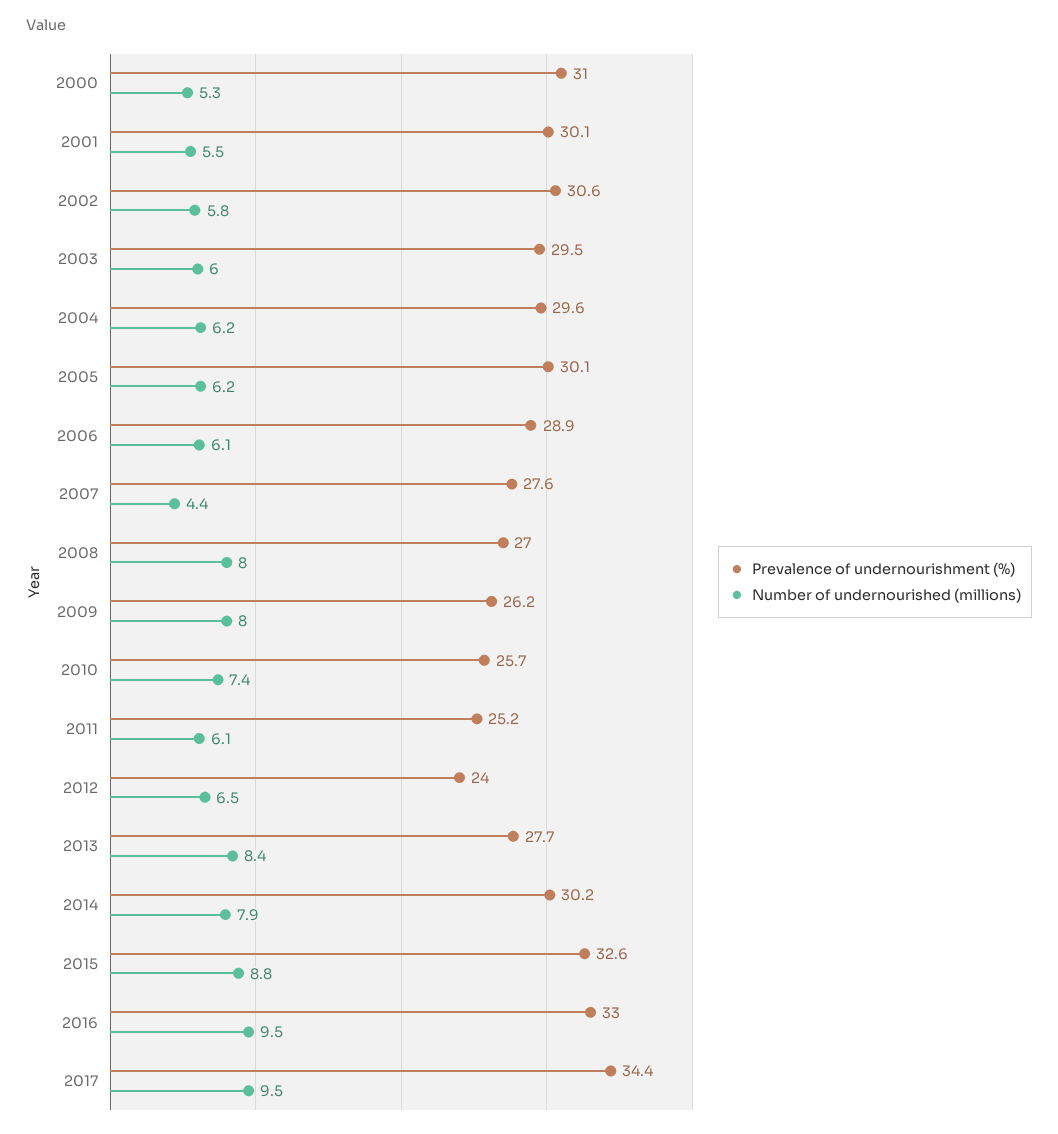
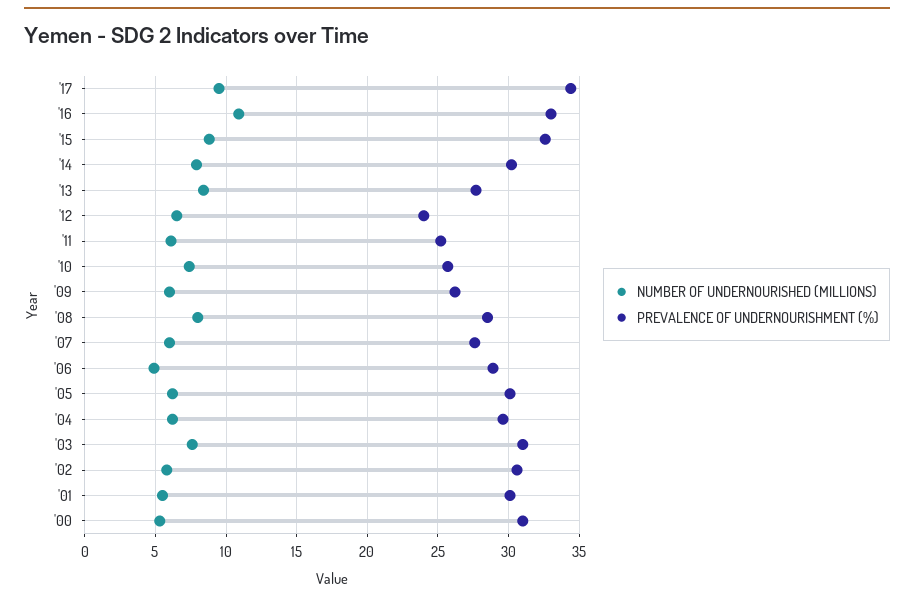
Prevalence of undernourishment (%), 2003: 29.5 -> 31
Number of undernourished (millions), 2003: 6 -> 7.5
Number of undernourished (millions), 2006: 6.1 -> 5
Number of undernourished (millions), 2007: 4.4 -> 6
Prevalence of undernourishment (%), 2008: 27 -> 28.5
Number of undernourished (millions), 2009: 8 -> 6
Number of undernourished (millions), 2016: 9.5 -> 11

